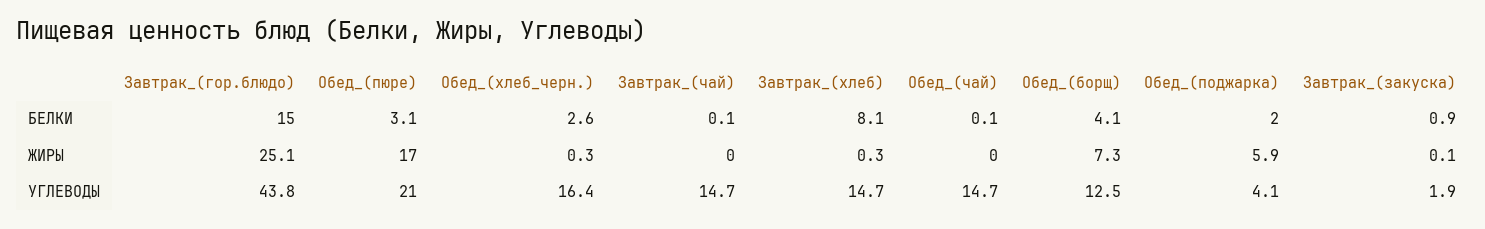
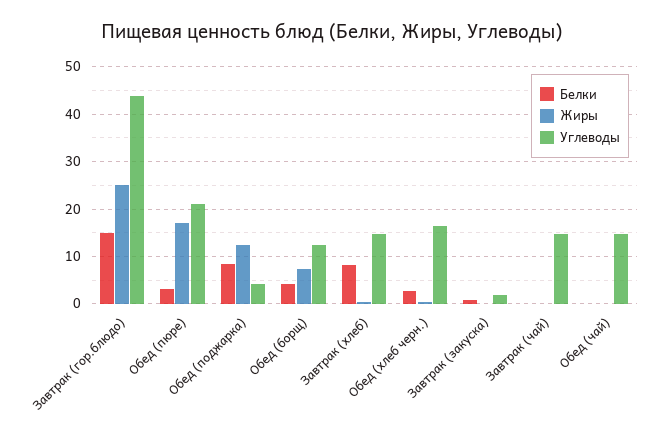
БЕЛКИ, Обед_(поджарка): 2 -> 8
ЖИРЫ, Обед_(поджарка): 5.9 -> 12

